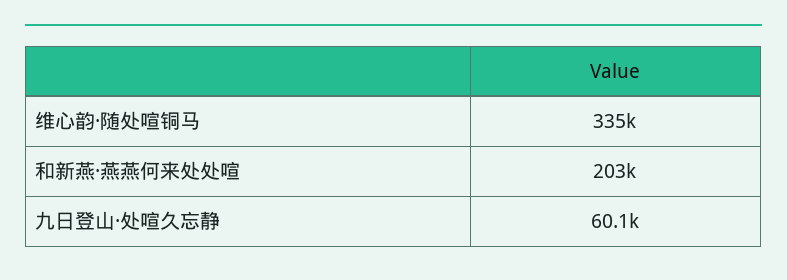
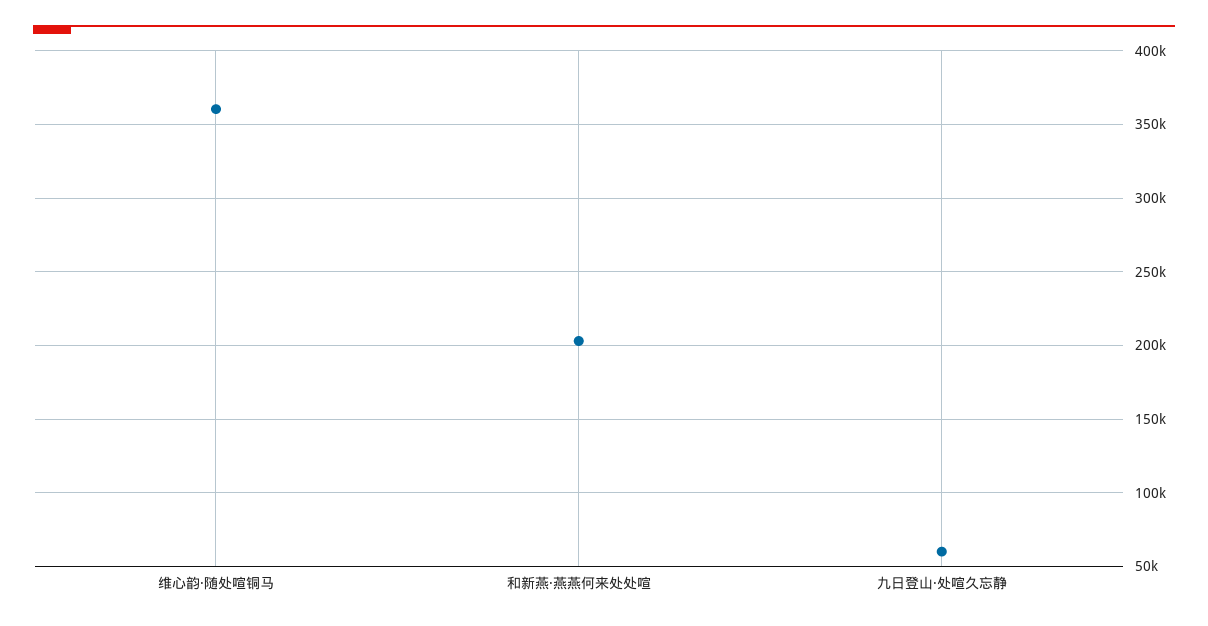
维心韵·随处喧铜马: 335000 -> 360000

